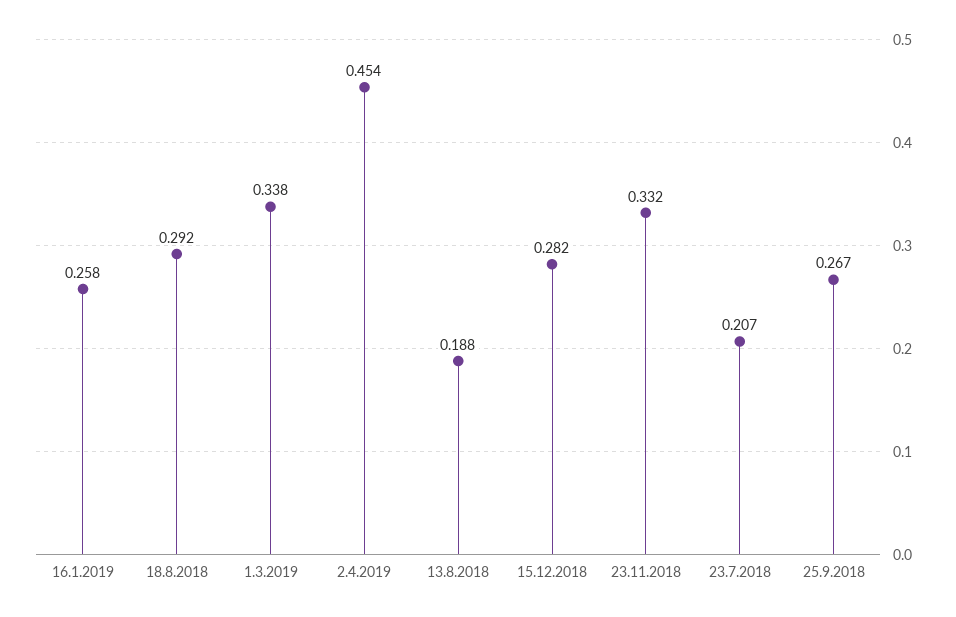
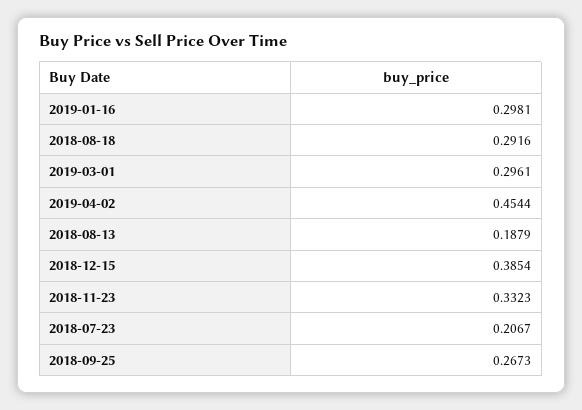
16.1.2019: 0.258 -> 0.2981
1.3.2019: 0.338 -> 0.2961
15.12.2018: 0.282 -> 0.3854

